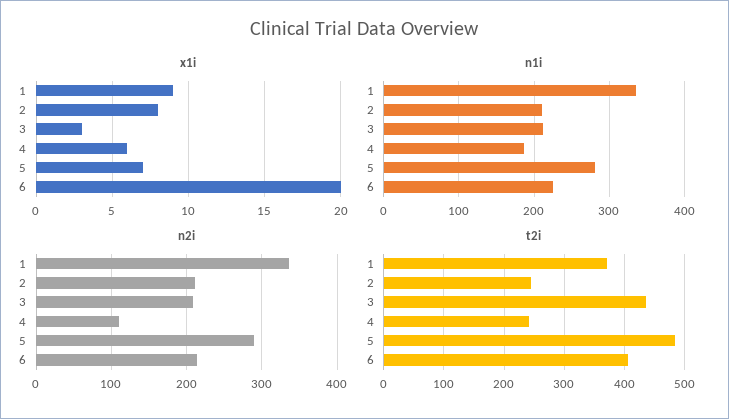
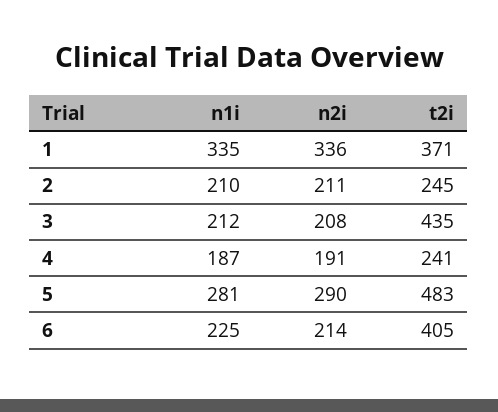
x1i, 1: 9 -> none
x1i, 2: 8 -> none
x1i, 3: 3 -> none
x1i, 4: 6 -> none
x1i, 5: 7 -> none
x1i, 6: 20 -> none
n2i, 4: 110 -> 191

